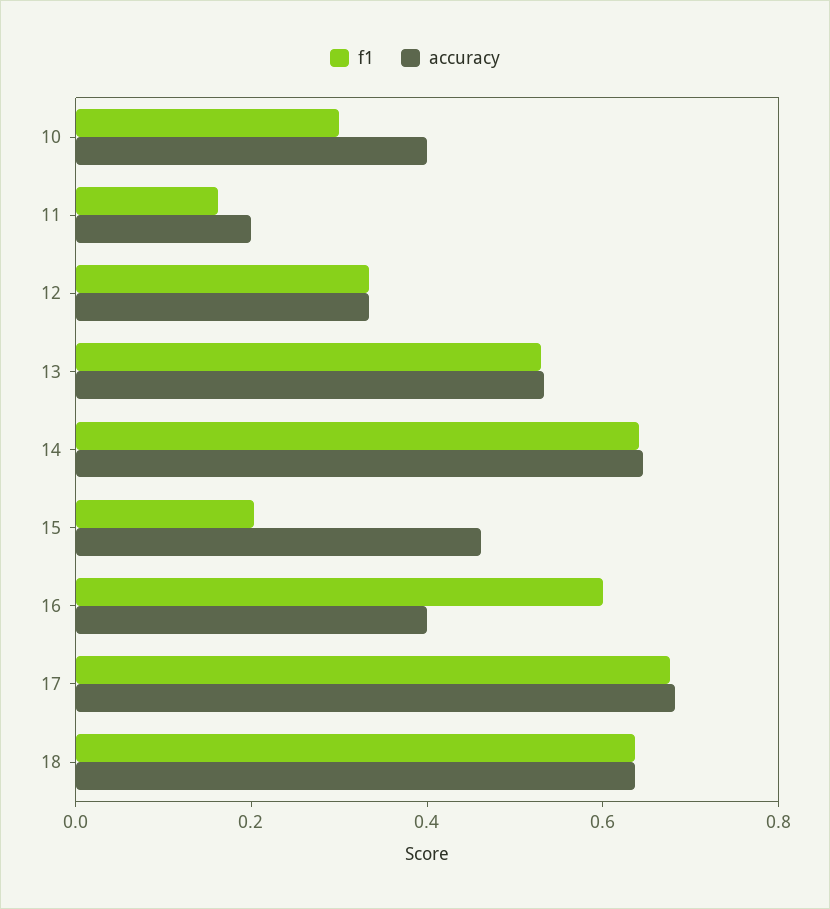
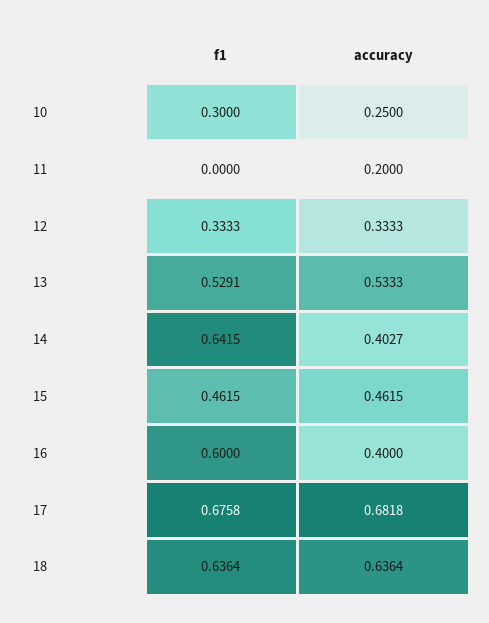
accuracy, 10: 0.4 -> 0.25
f1, 11: 0.15 -> 0
accuracy, 14: 0.65 -> 0.4027
f1, 15: 0.2 -> 0.4615

